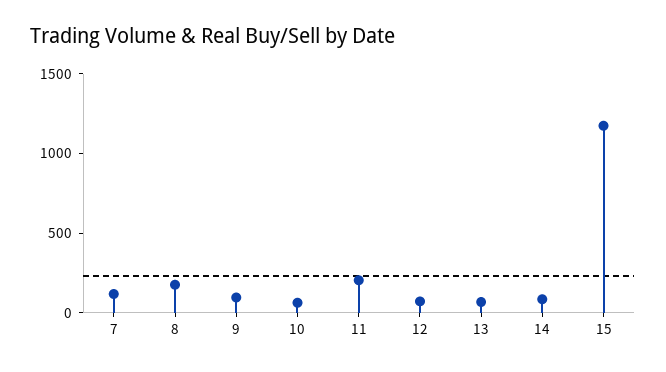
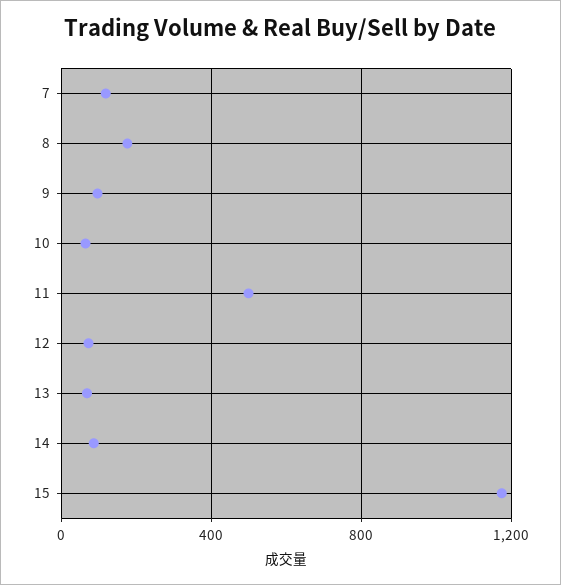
11: 200 -> 500

